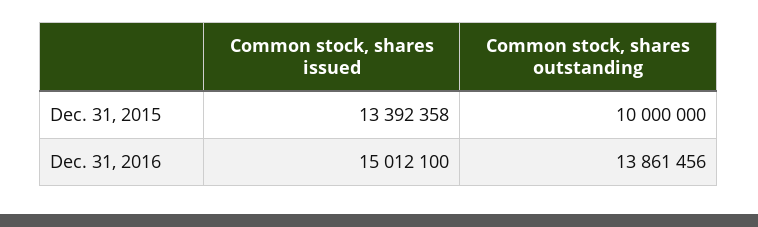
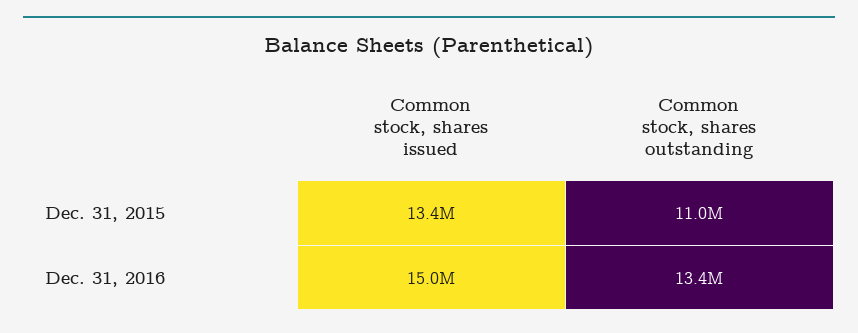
Common stock, shares outstanding, Dec. 31, 2015: 10000000 -> 11000000
Common stock, shares outstanding, Dec. 31, 2016: 13861456 -> 13400000

